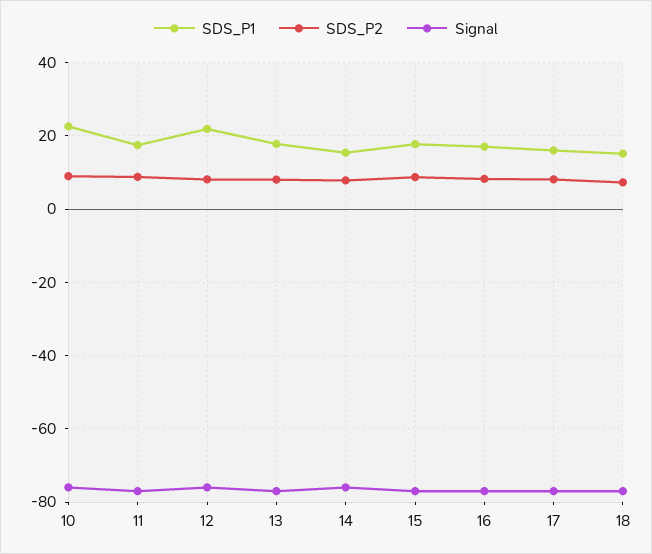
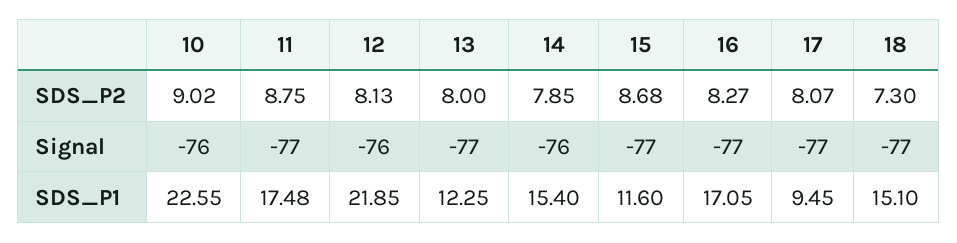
SDS_P1, 13: 18 -> 12.25
SDS_P1, 15: 18 -> 11.6
SDS_P1, 17: 16 -> 9.45

